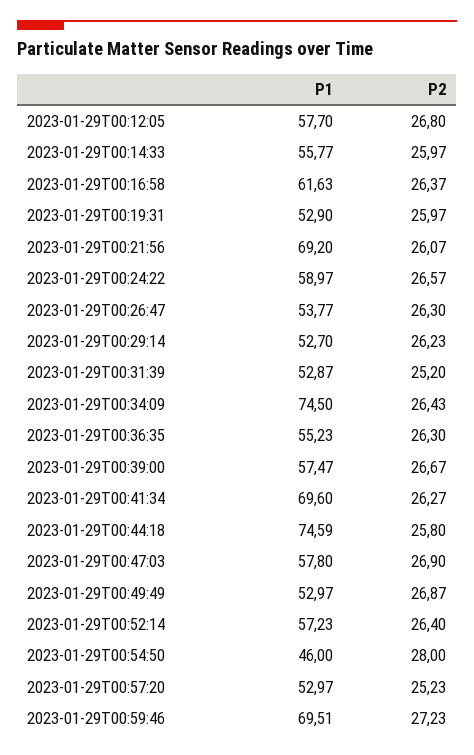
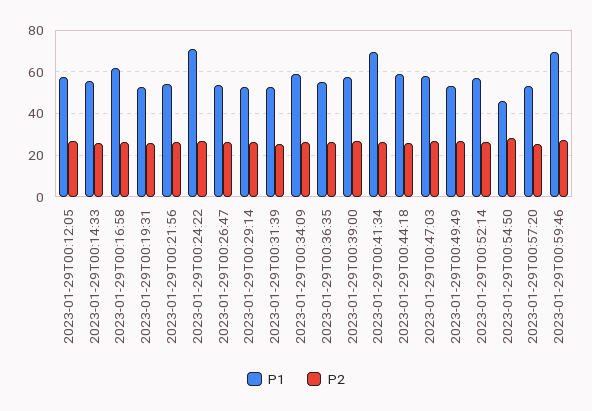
P1, 2023-01-29T00:21:56: 69.2 -> 55
P1, 2023-01-29T00:24:22: 58.97 -> 70
P1, 2023-01-29T00:34:09: 74.5 -> 60
P1, 2023-01-29T00:44:18: 74.59 -> 60

